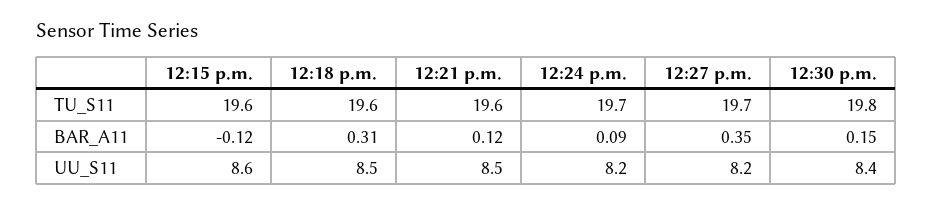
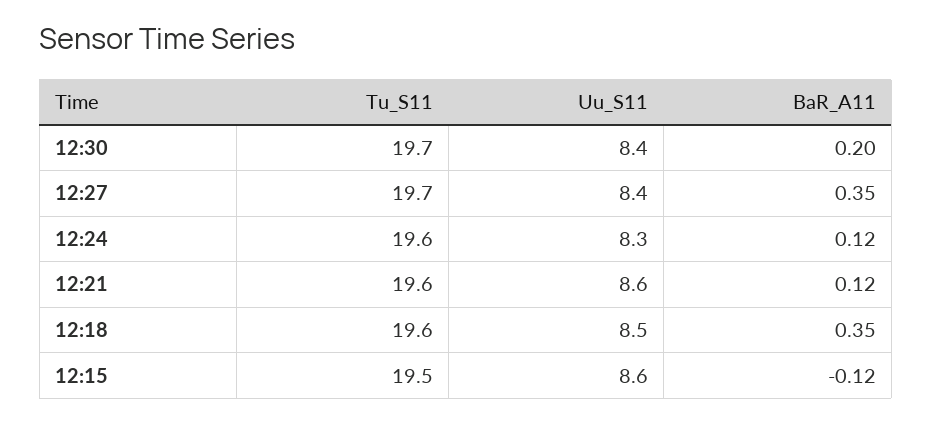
12:15 p.m., TU_S11: 19.6 -> 19.5
12:24 p.m., TU_S11: 19.7 -> 19.6
12:30 p.m., TU_S11: 19.8 -> 19.7
12:18 p.m., BAR_A11: 0.31 -> 0.35
12:24 p.m., BAR_A11: 0.09 -> 0.12
12:30 p.m., BAR_A11: 0.15 -> 0.2
12:21 p.m., UU_S11: 8.5 -> 8.6
12:24 p.m., UU_S11: 8.2 -> 8.3
12:27 p.m., UU_S11: 8.2 -> 8.4

